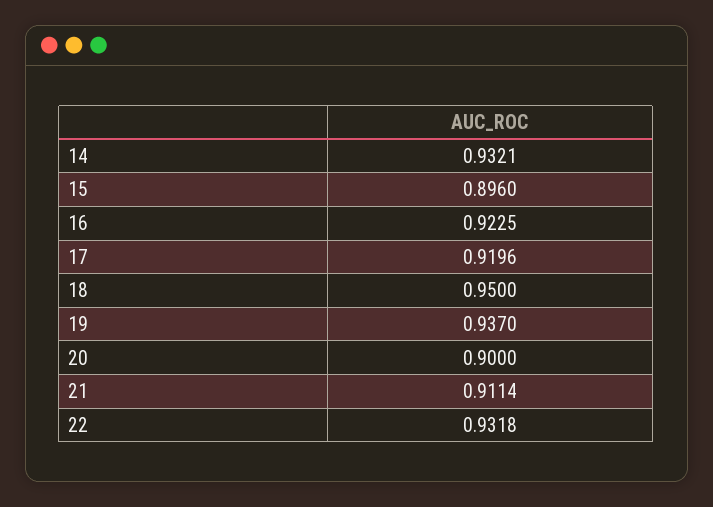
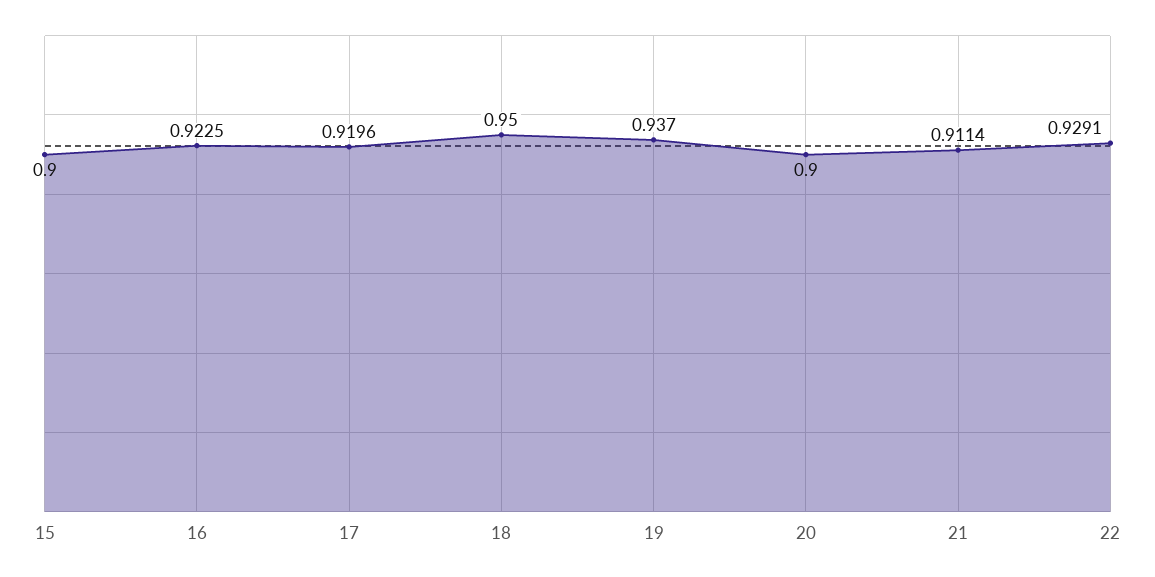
14: 0.9321 -> none
15: 0.896 -> 0.9
22: 0.9318 -> 0.9291

